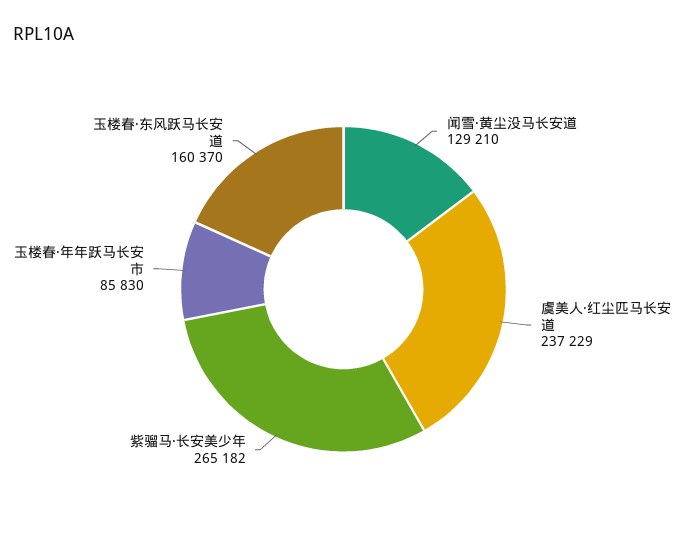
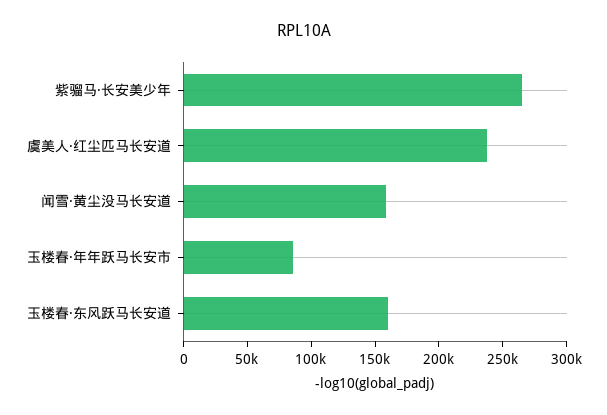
闻雪·黄尘没马长安道: 129210 -> 160000

